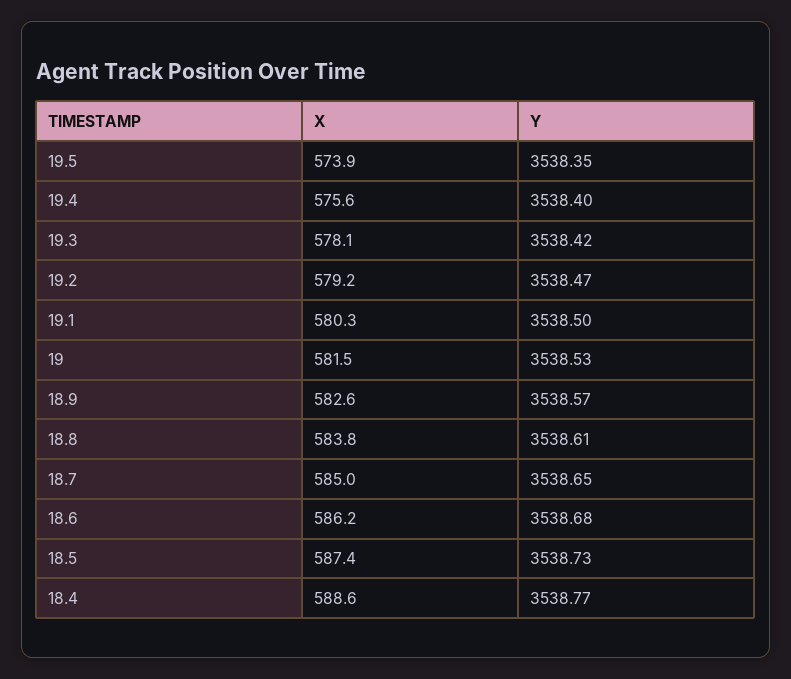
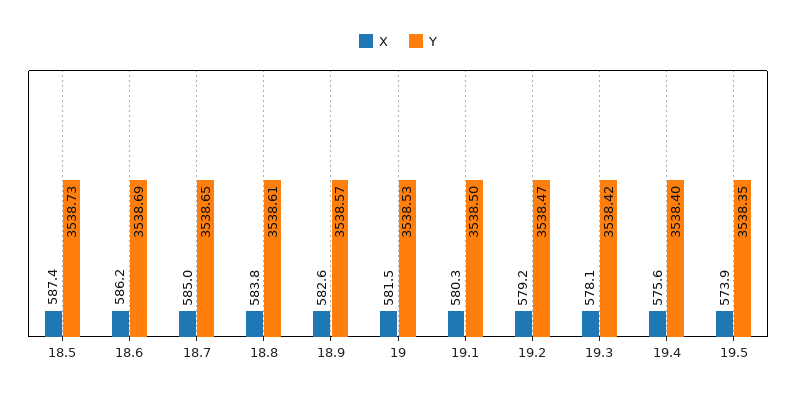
Y, 18.6: 3538.68 -> 3538.69
X, 18.4: 588.6 -> none
Y, 18.4: 3538.77 -> none

